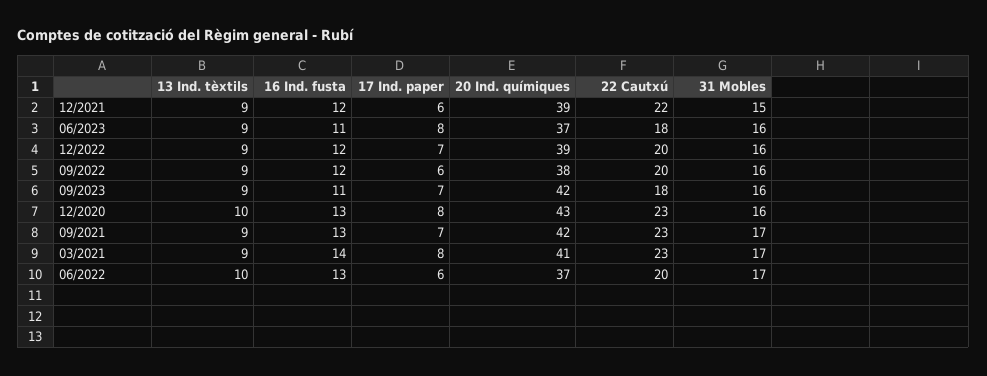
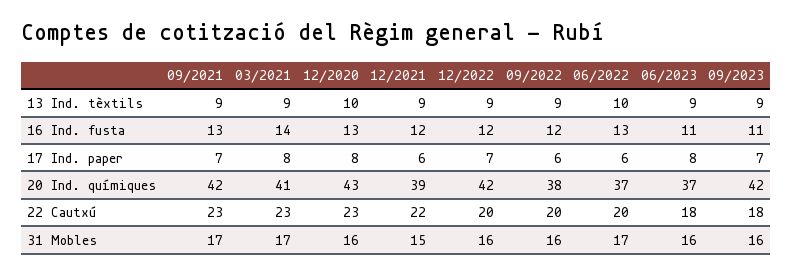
20 Ind. químiques, 12/2022: 39 -> 42

